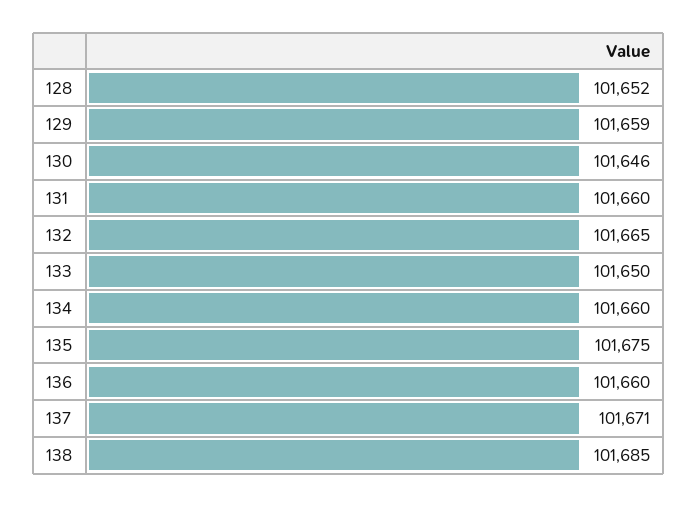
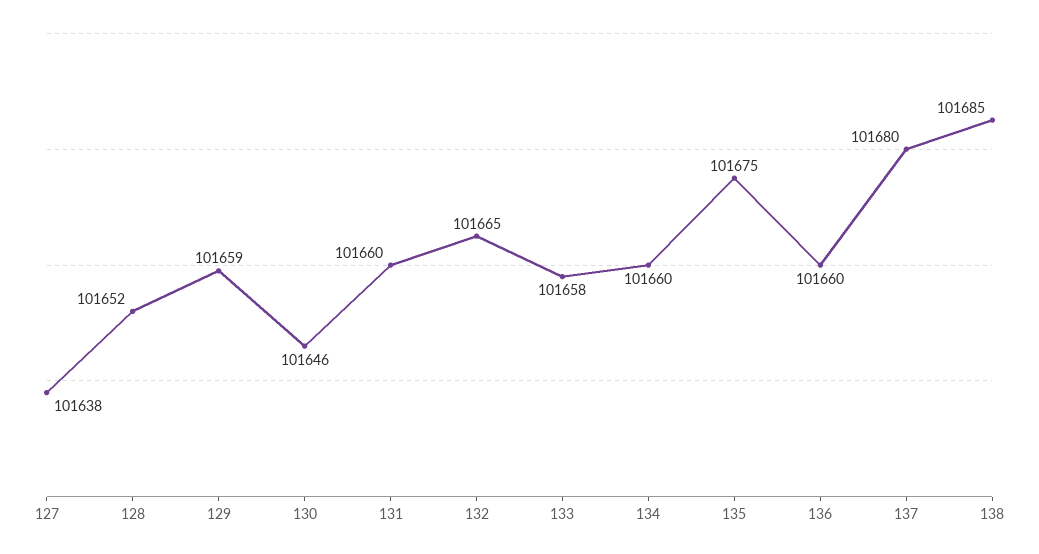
133: 101650 -> 101658
137: 101671 -> 101680
127: none -> 101638

